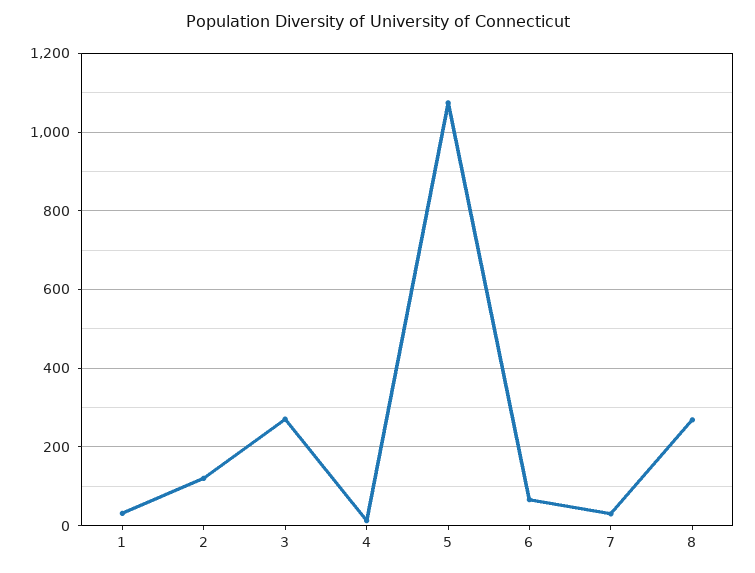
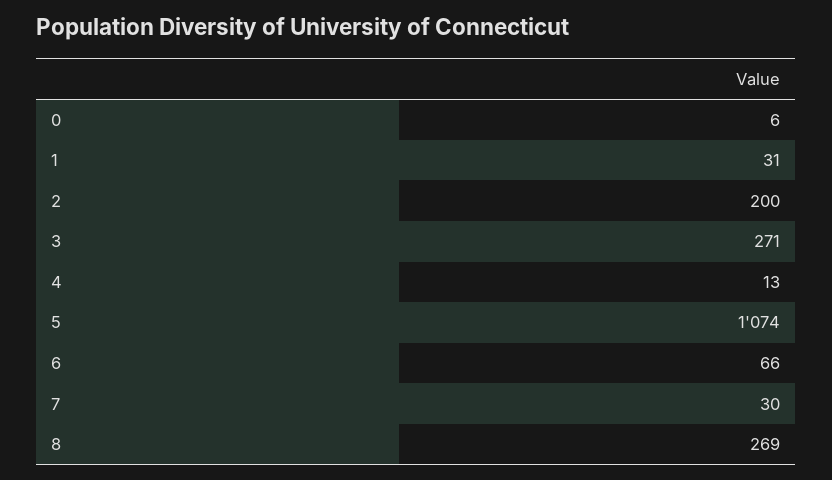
2: 120 -> 200
0: none -> 6

